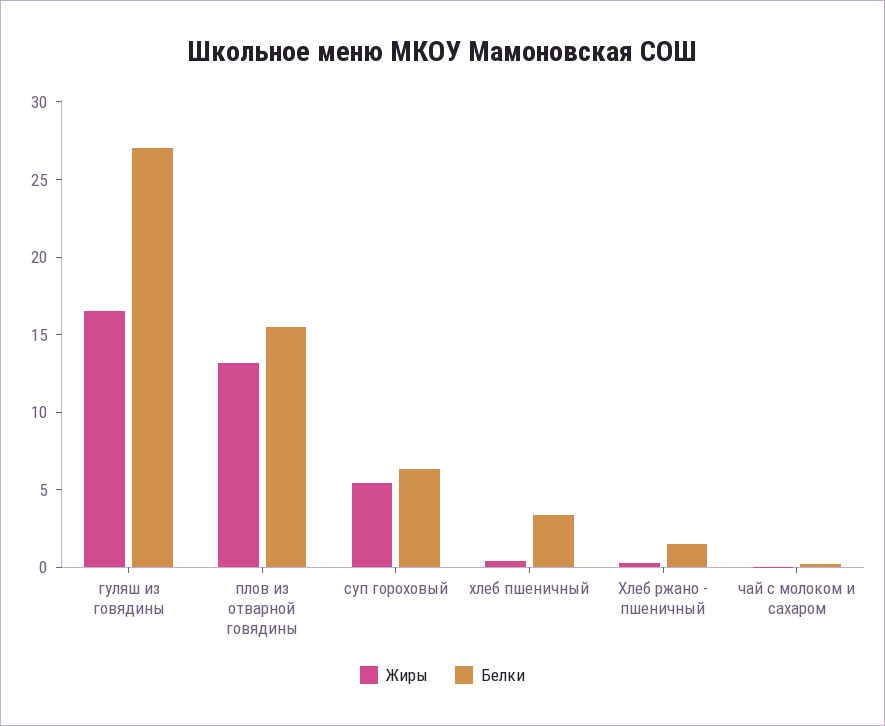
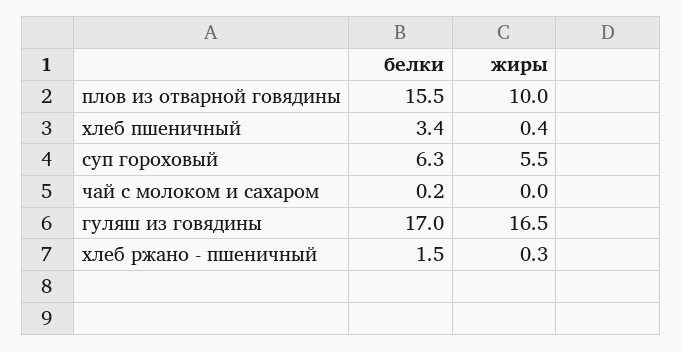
Белки, гуляш из говядины: 27 -> 17
Жиры, плов из отварной говядины: 13 -> 10

